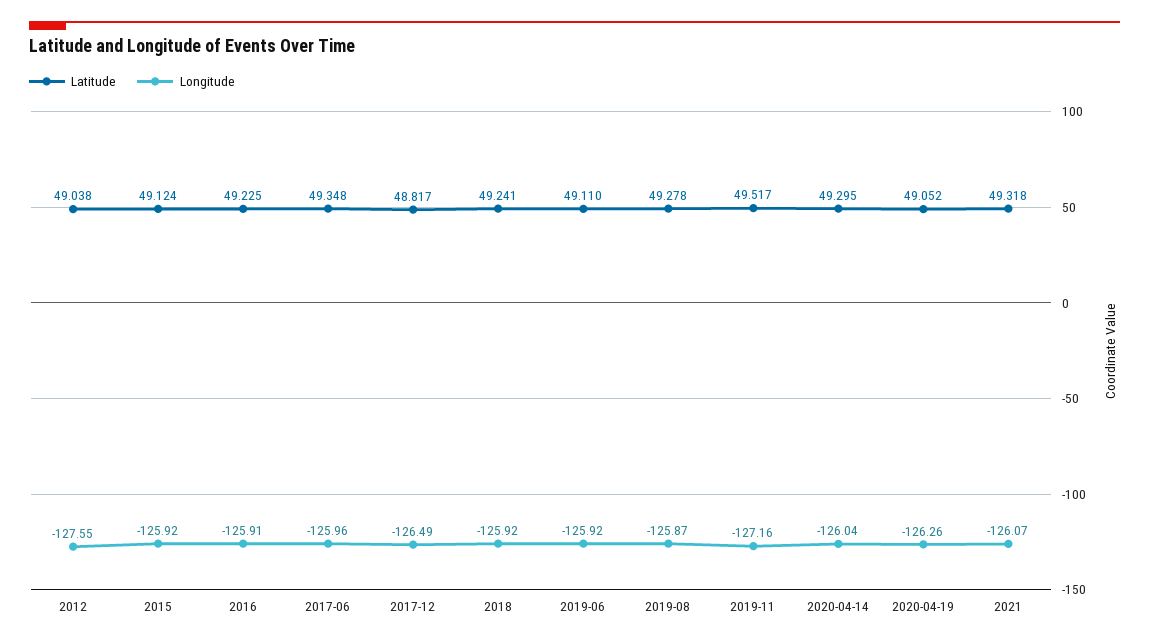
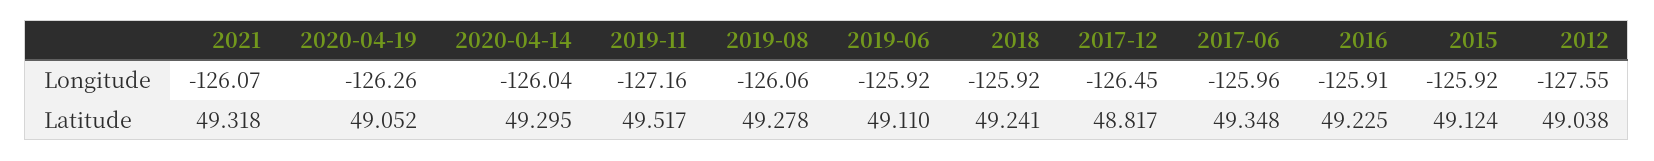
Longitude, 2017-12: -126.49 -> -126.45
Longitude, 2019-08: -125.87 -> -126.06

